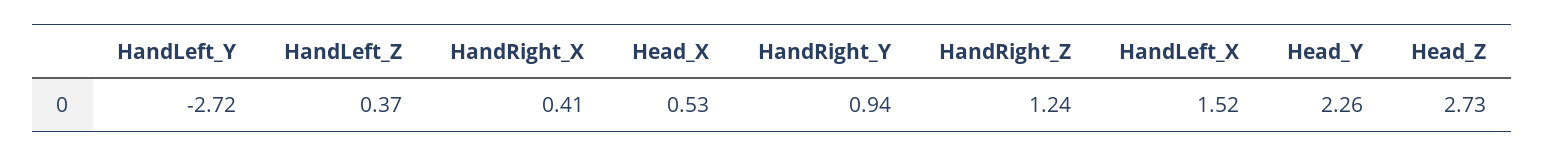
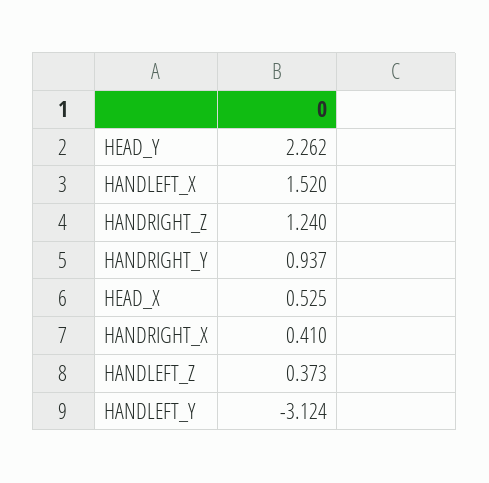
HandLeft_Y: -2.72 -> -3.124
Head_Z: 2.73 -> none

